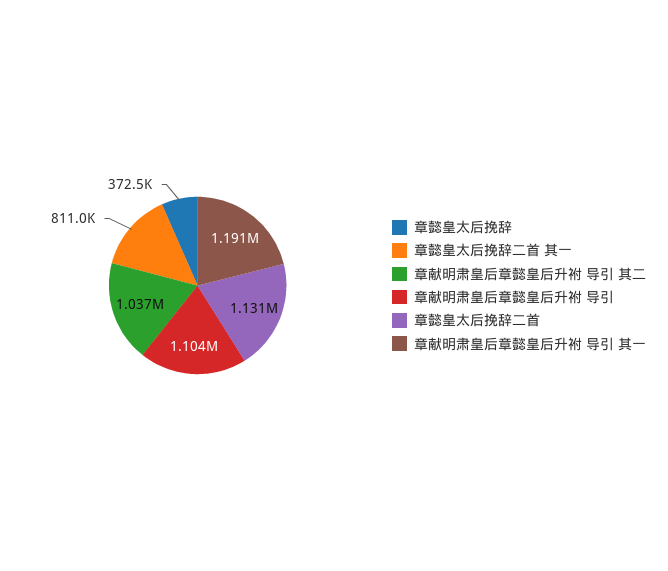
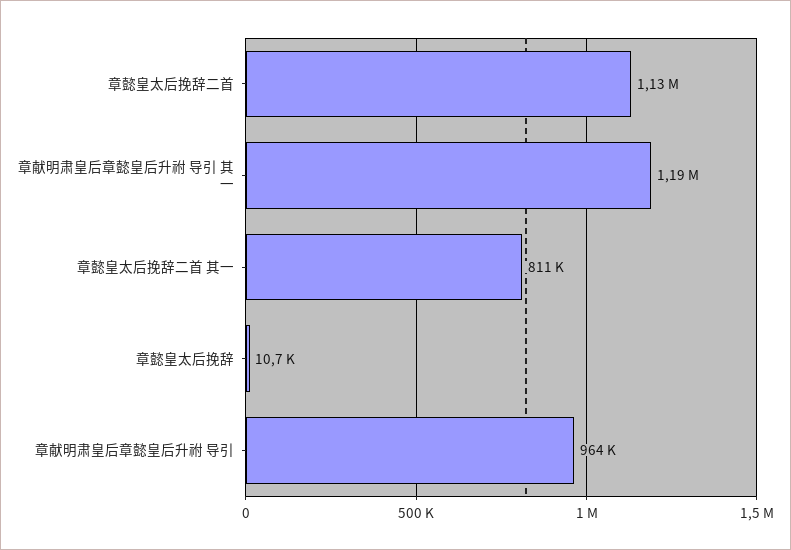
章懿皇太后挽辞: 372500 -> 10700
章献明肃皇后章懿皇后升祔 导引 其二: 1037000 -> none
章献明肃皇后章懿皇后升祔 导引: 1104000 -> 964000

